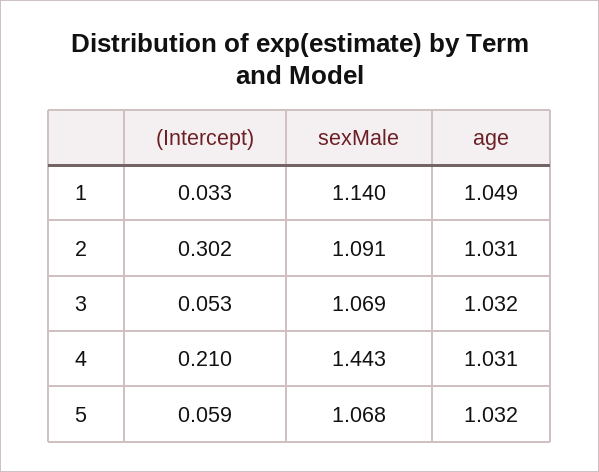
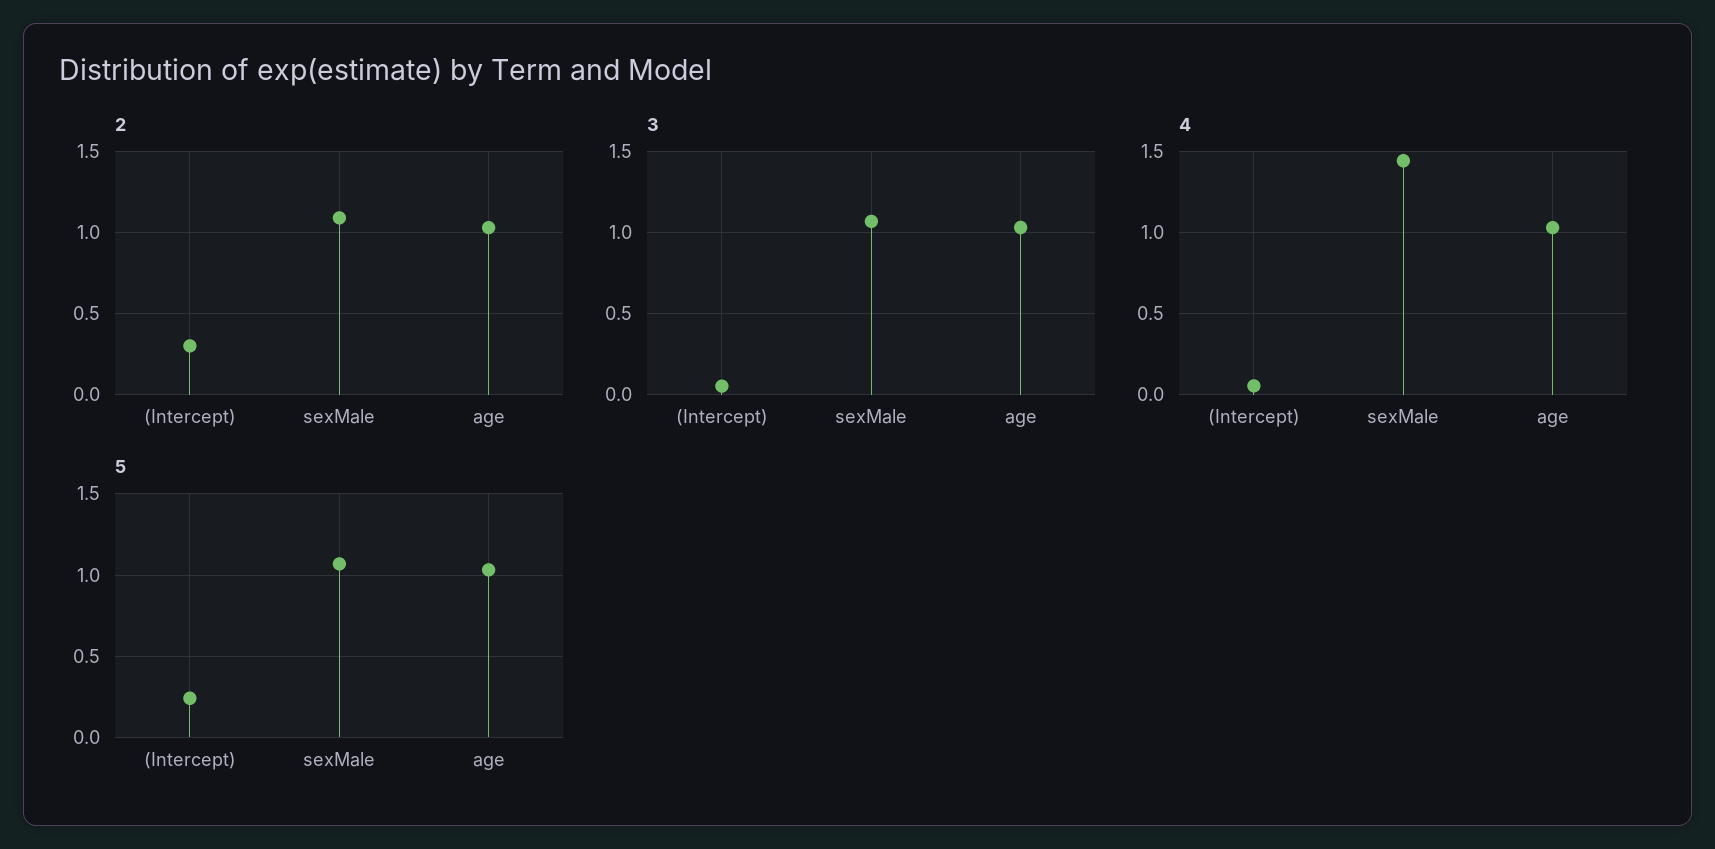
1, (Intercept): 0.033 -> none
1, sexMale: 1.14 -> none
1, age: 1.049 -> none
4, (Intercept): 0.21 -> 0.05
5, (Intercept): 0.059 -> 0.25

